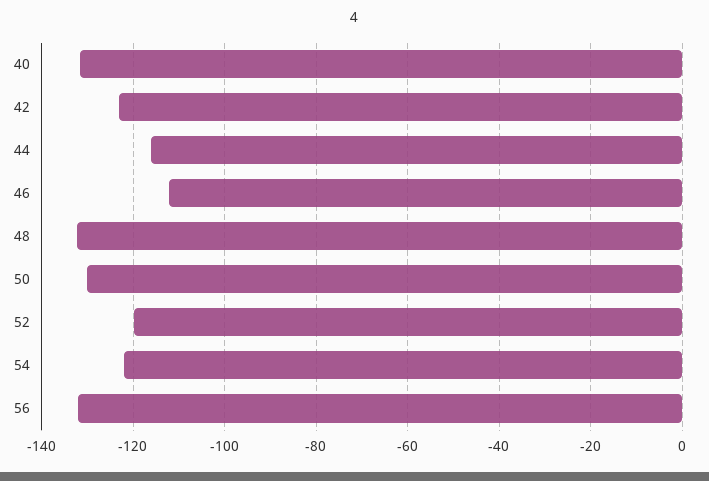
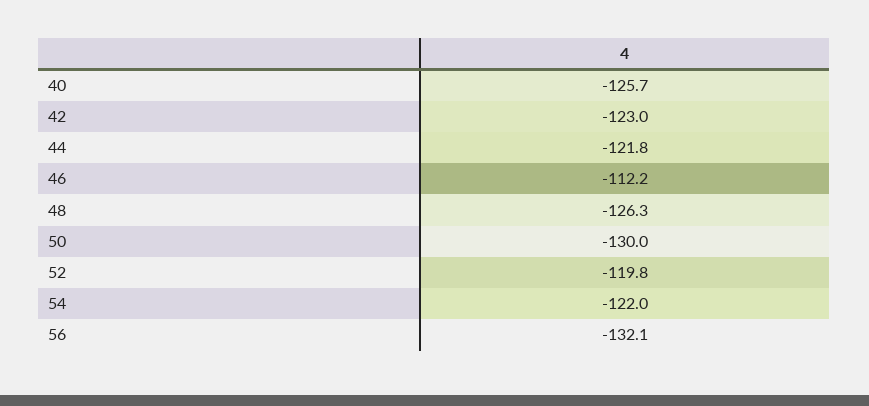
40: -132 -> -125.7
44: -116 -> -121.8
48: -132 -> -126.3

